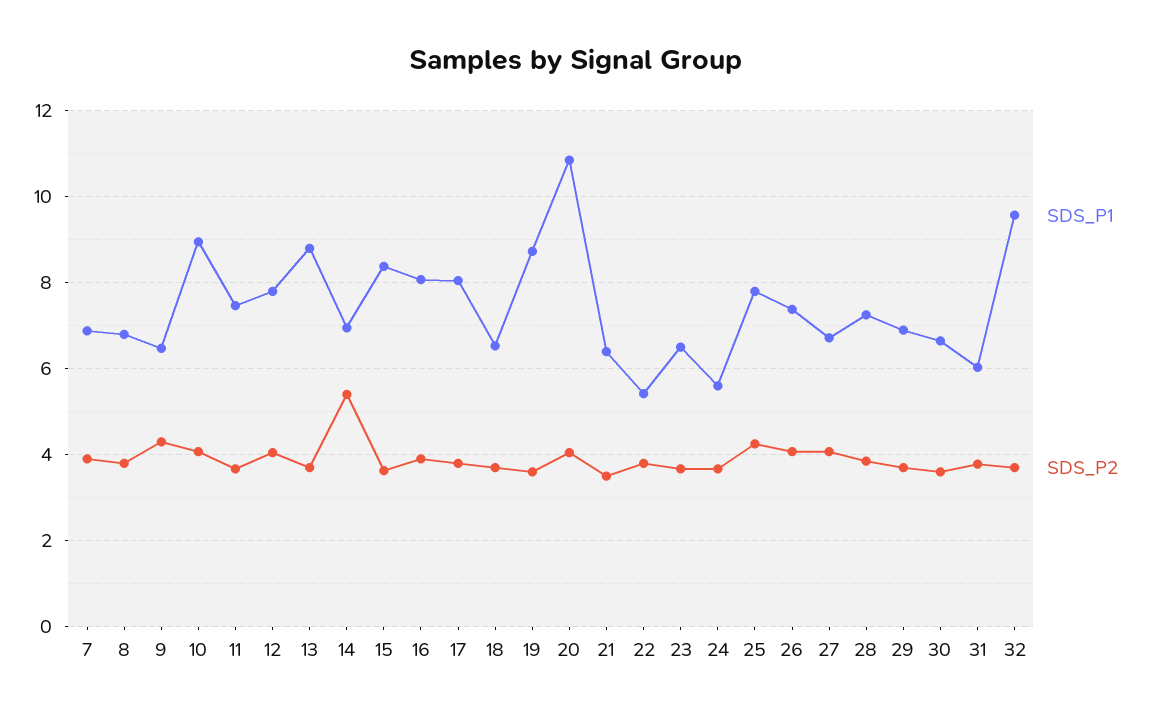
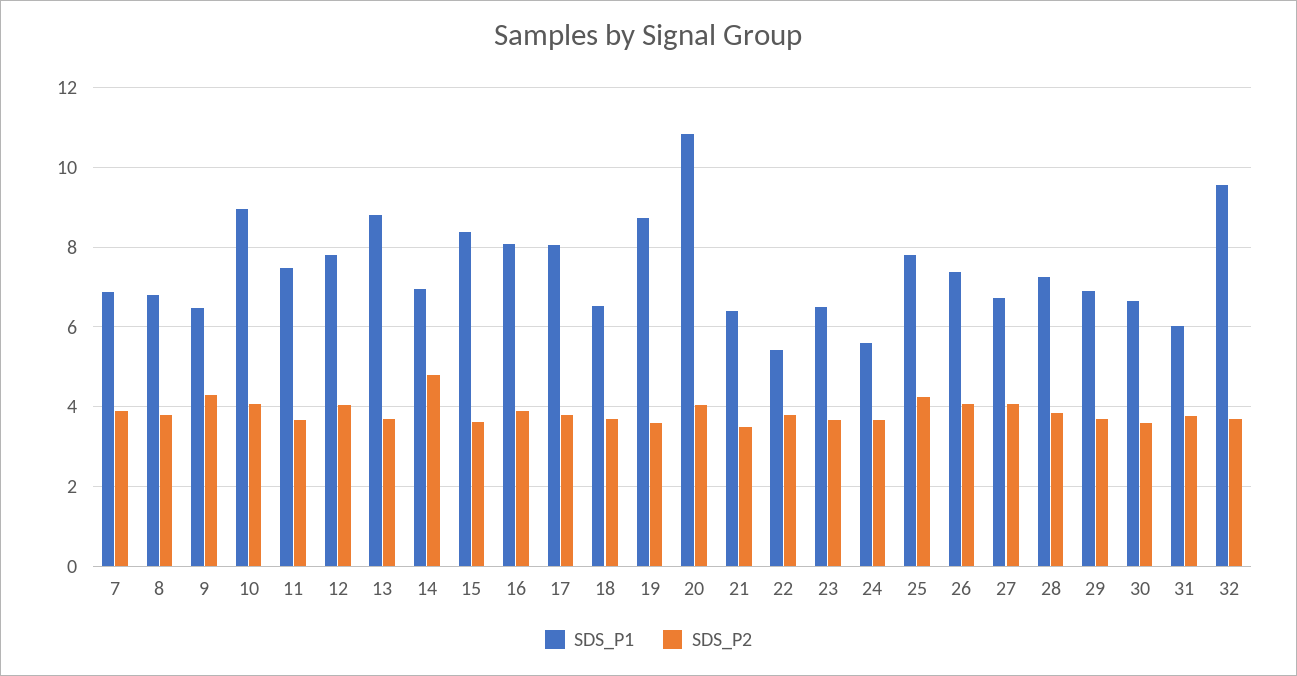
SDS_P2, 14: 5.4 -> 4.8

